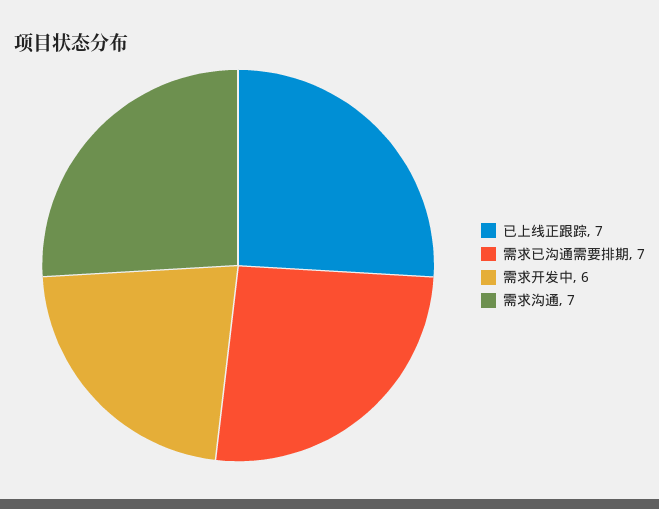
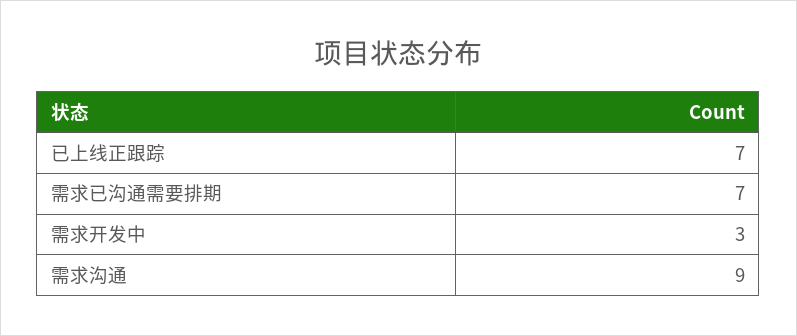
需求开发中: 6 -> 3
需求沟通: 7 -> 9

